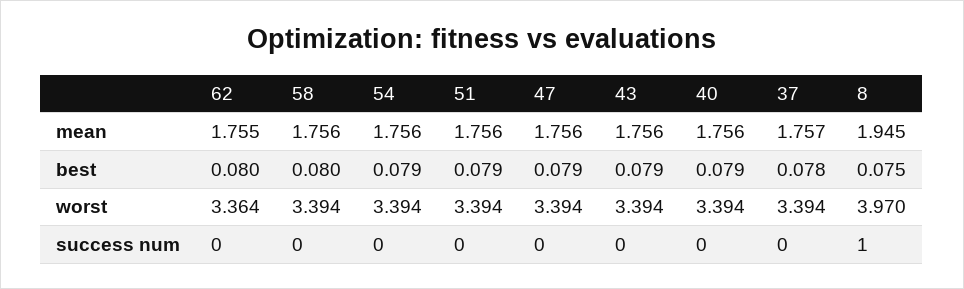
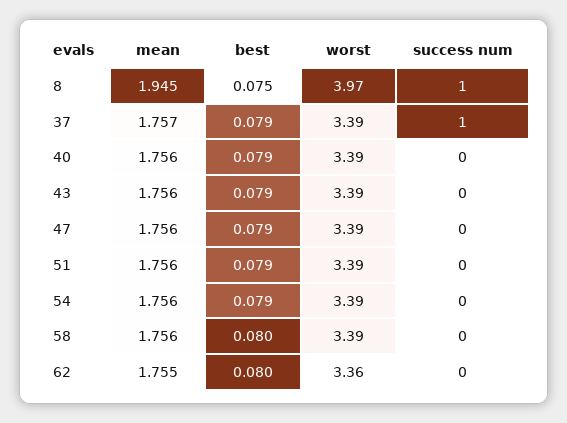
37, best: 0.078 -> 0.079
37, success num: 0 -> 1

